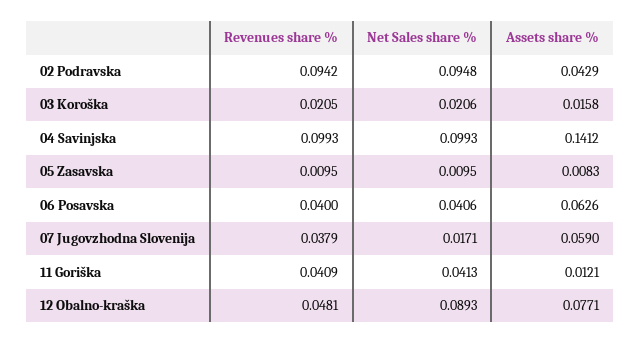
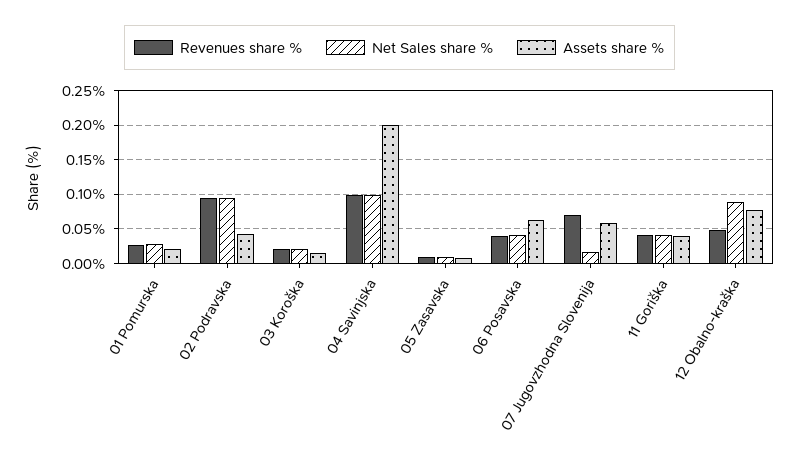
Assets share %, 04 Savinjska: 0.1412 -> 0.2
Revenues share %, 07 Jugovzhodna Slovenija: 0.0379 -> 0.07
Assets share %, 11 Goriška: 0.0121 -> 0.04
Revenues share %, 01 Pomurska: none -> 0.03
Net Sales share %, 01 Pomurska: none -> 0.03
Assets share %, 01 Pomurska: none -> 0.02

